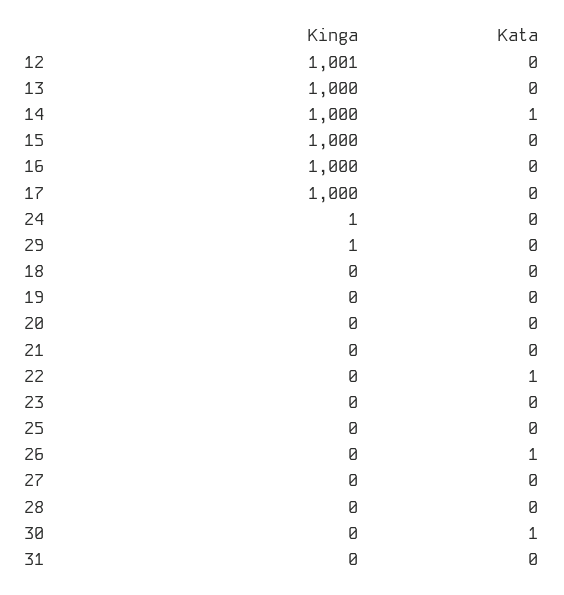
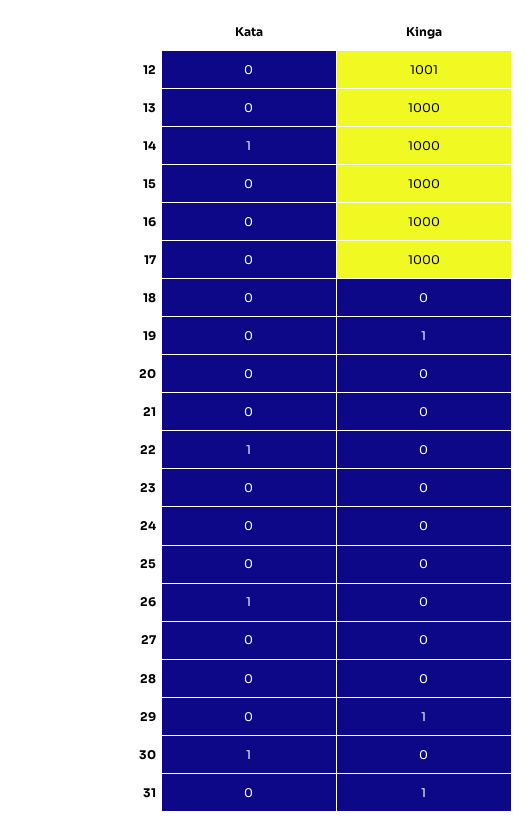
Kinga, 24: 1 -> 0
Kinga, 19: 0 -> 1
Kinga, 31: 0 -> 1

